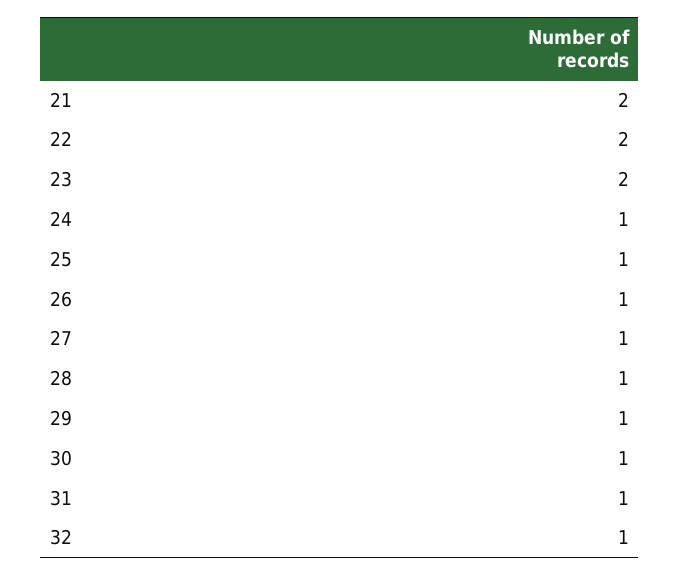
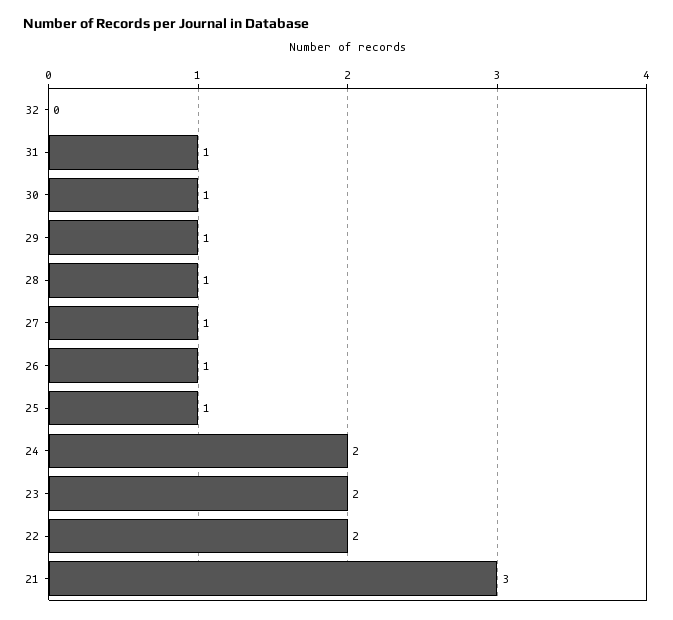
21: 2 -> 3
24: 1 -> 2
32: 1 -> 0

